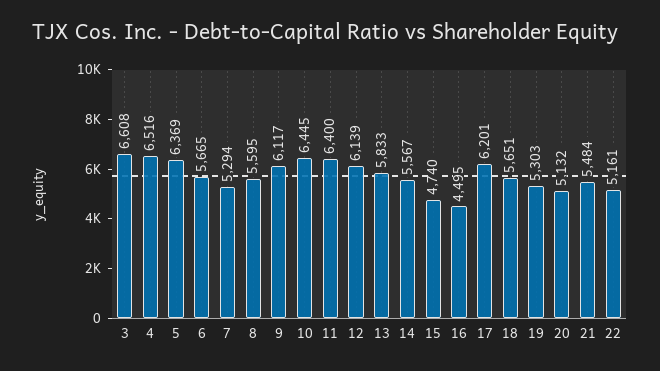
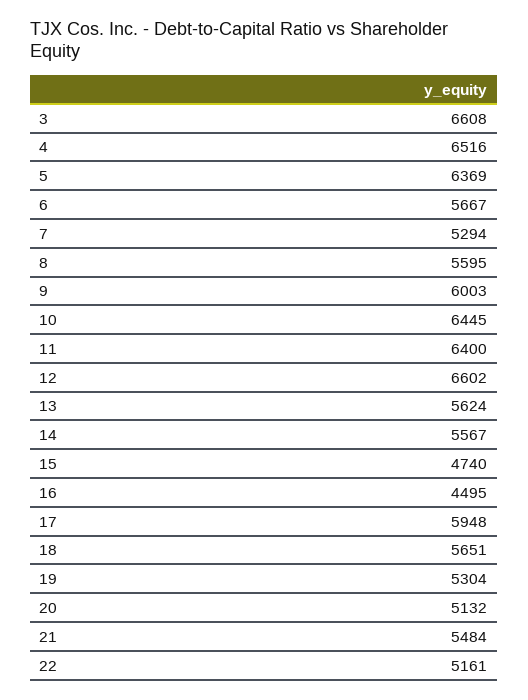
6: 5665 -> 5667
9: 6117 -> 6003
12: 6139 -> 6602
13: 5833 -> 5624
17: 6201 -> 5948
19: 5303 -> 5304

